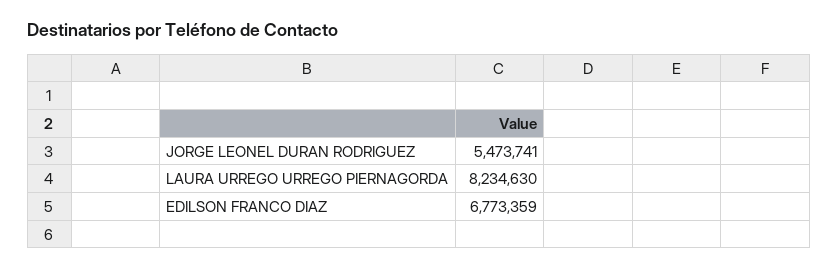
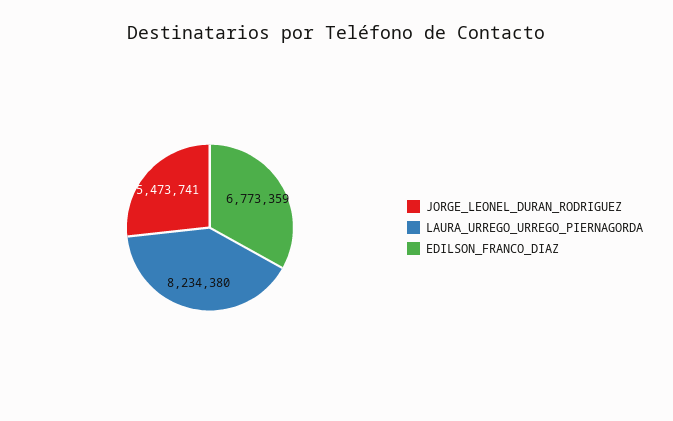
LAURA URREGO URREGO PIERNAGORDA: 8234630 -> 8234380

